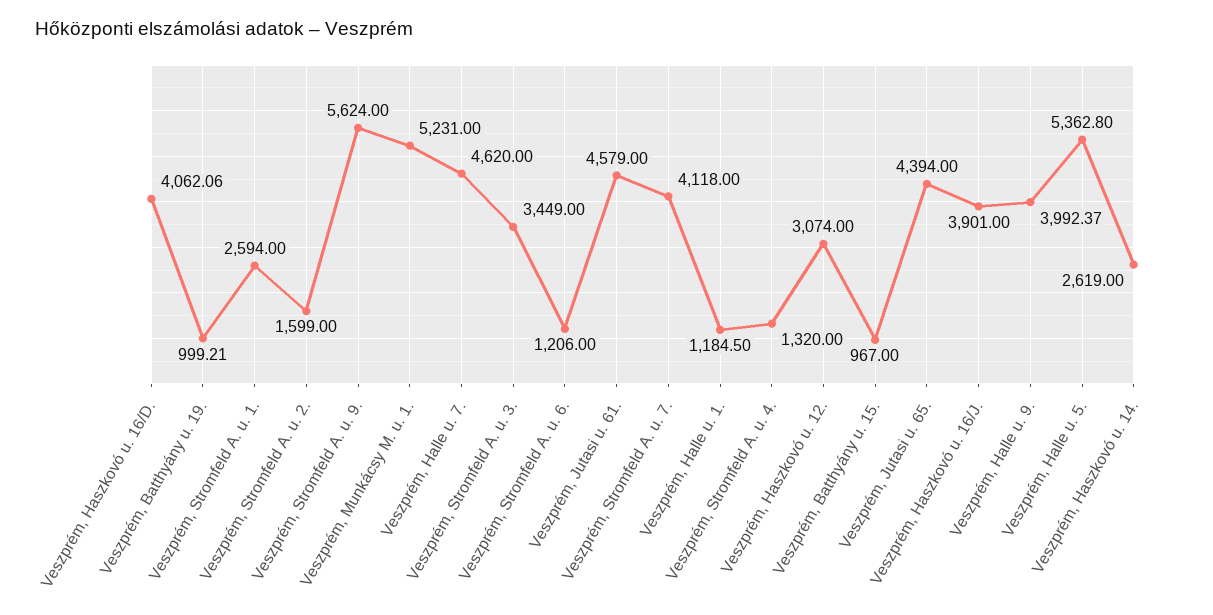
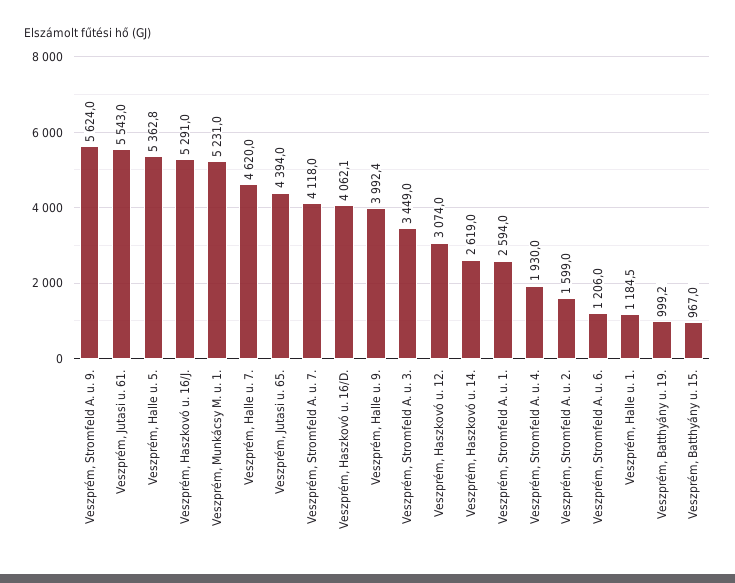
Veszprém, Jutasi u. 61.: 4579 -> 5543
Veszprém, Stromfeld A. u. 4.: 1320 -> 1930
Veszprém, Haszkovó u. 16/J.: 3901 -> 5291

